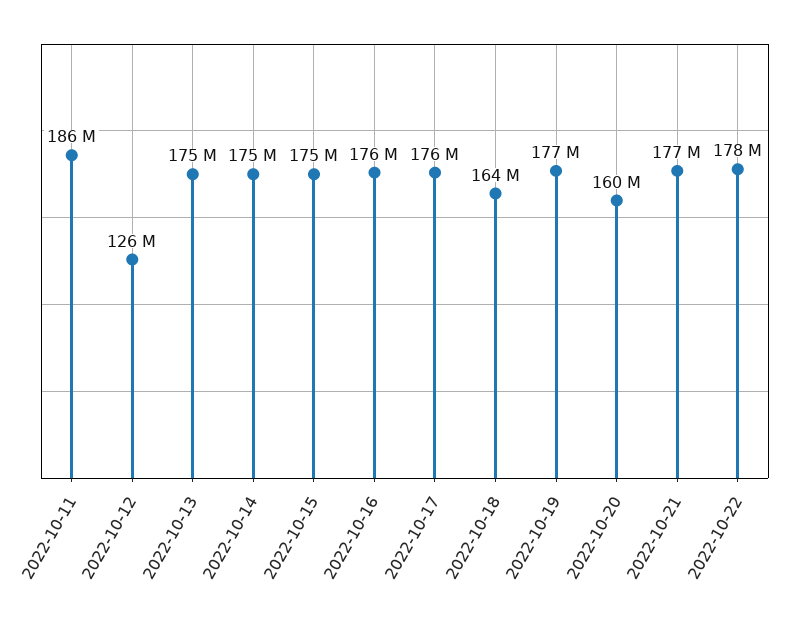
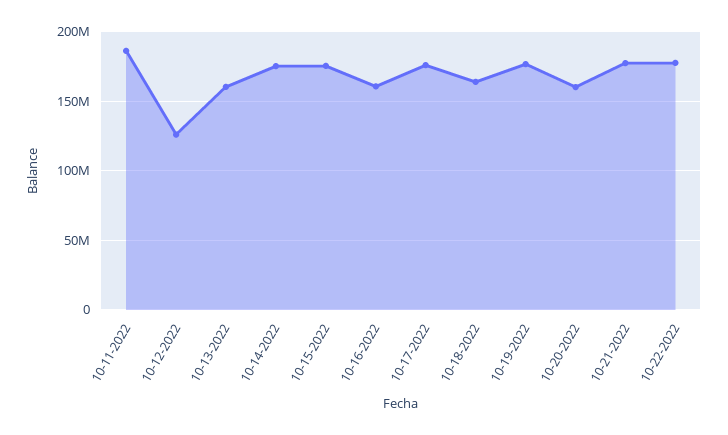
2022-10-13: 175000000 -> 160000000
2022-10-16: 176000000 -> 160000000

